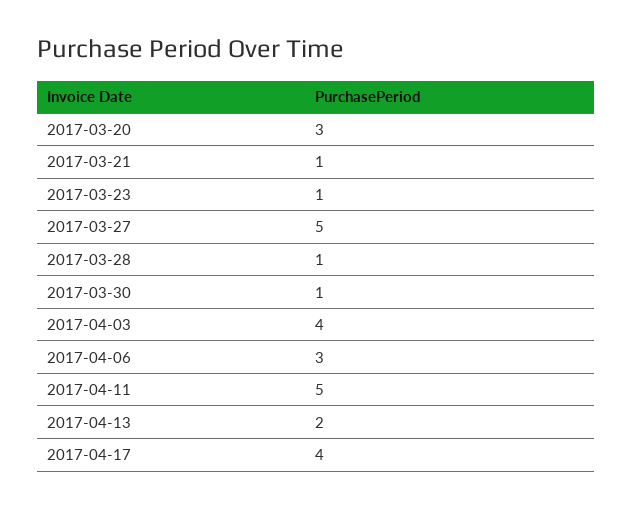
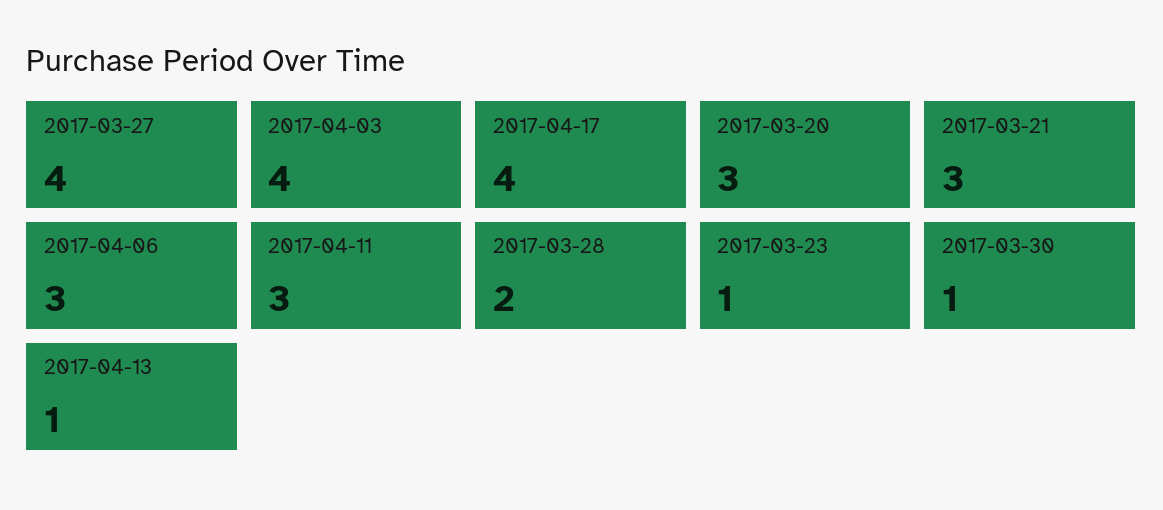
2017-03-21: 1 -> 3
2017-03-27: 5 -> 4
2017-03-28: 1 -> 2
2017-04-11: 5 -> 3
2017-04-13: 2 -> 1

